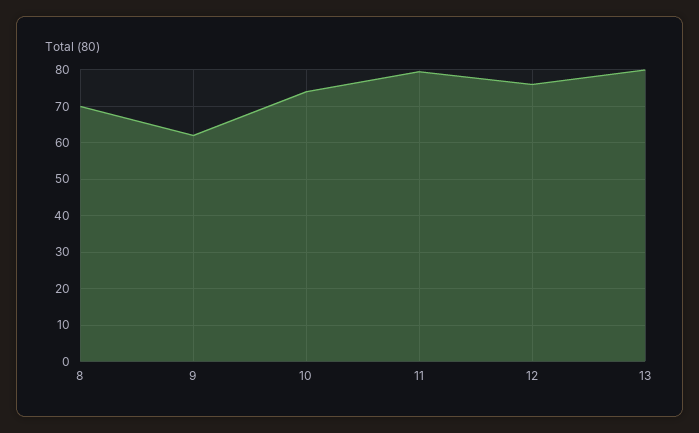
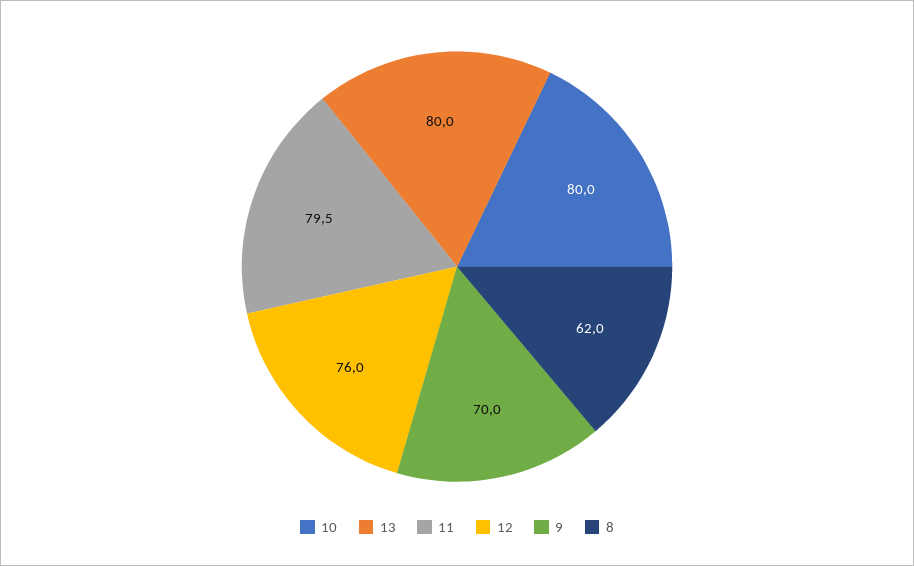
8: 70 -> 62
9: 62 -> 70
10: 74 -> 80

